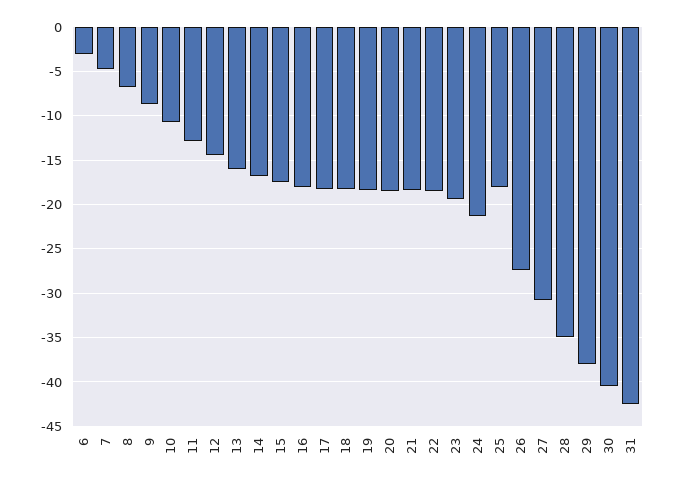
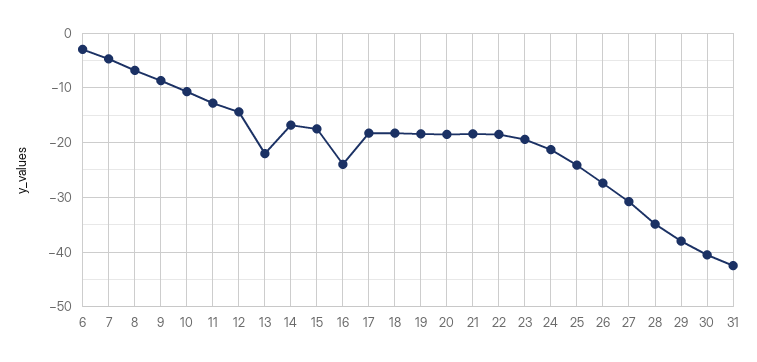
13: -16 -> -22
16: -18 -> -24
25: -18 -> -24

